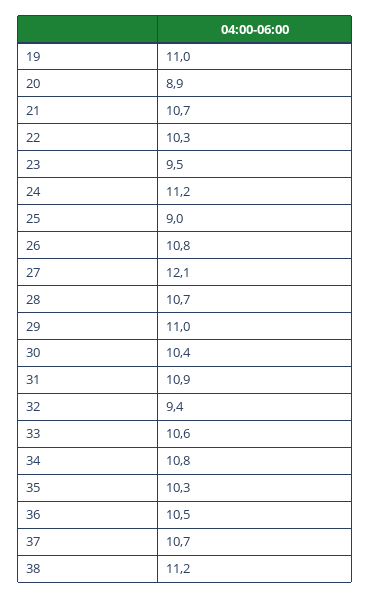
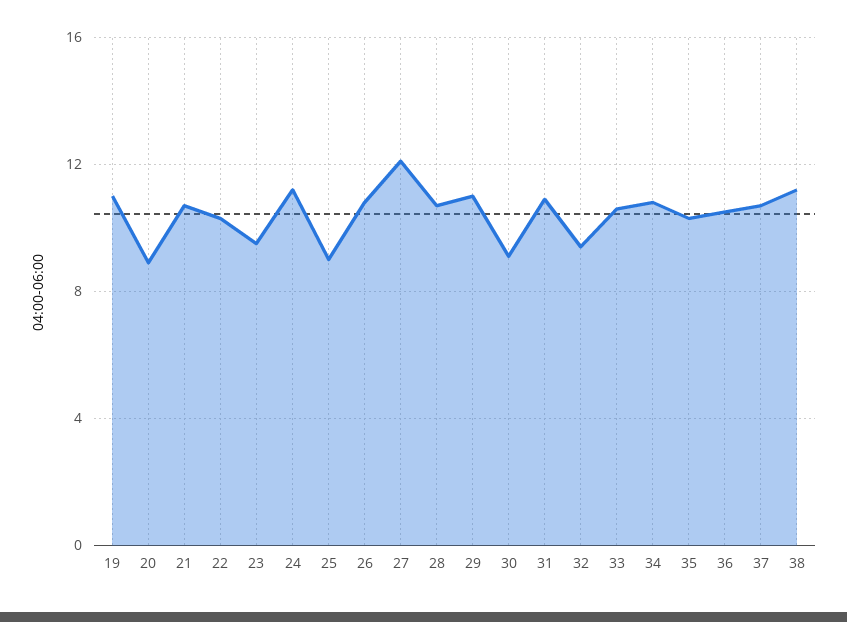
30: 10.4 -> 9

